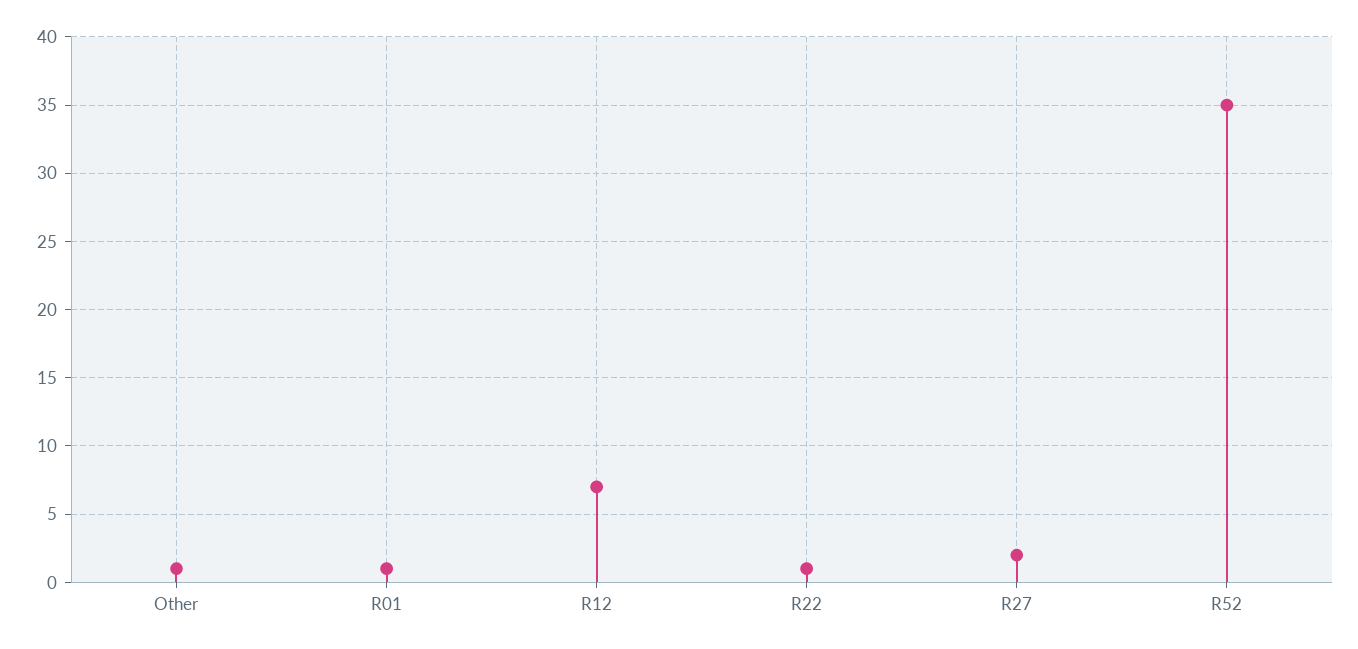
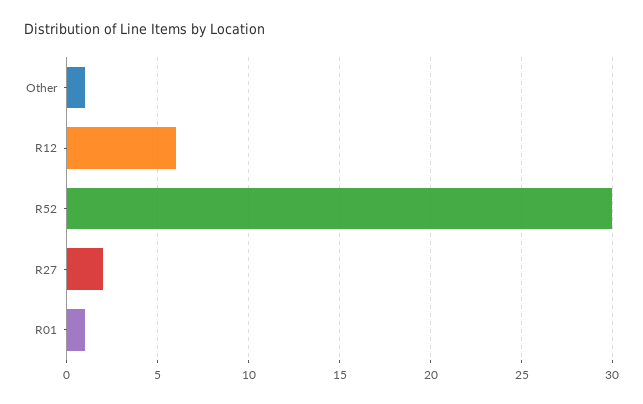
R12: 7 -> 6
R22: 1 -> none
R52: 35 -> 30

